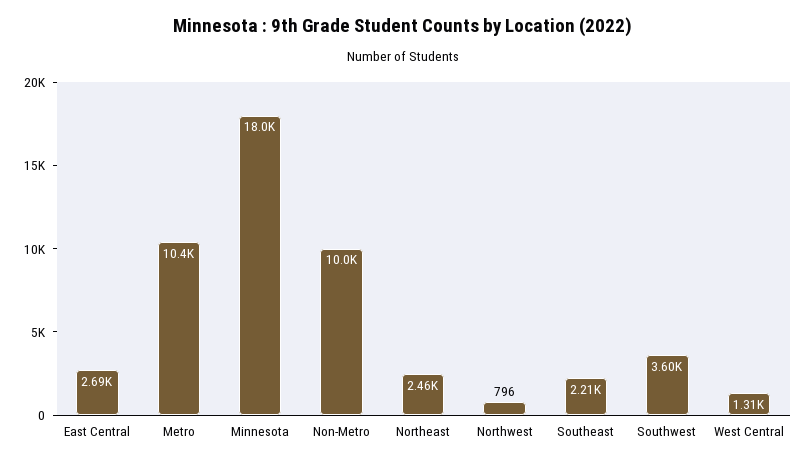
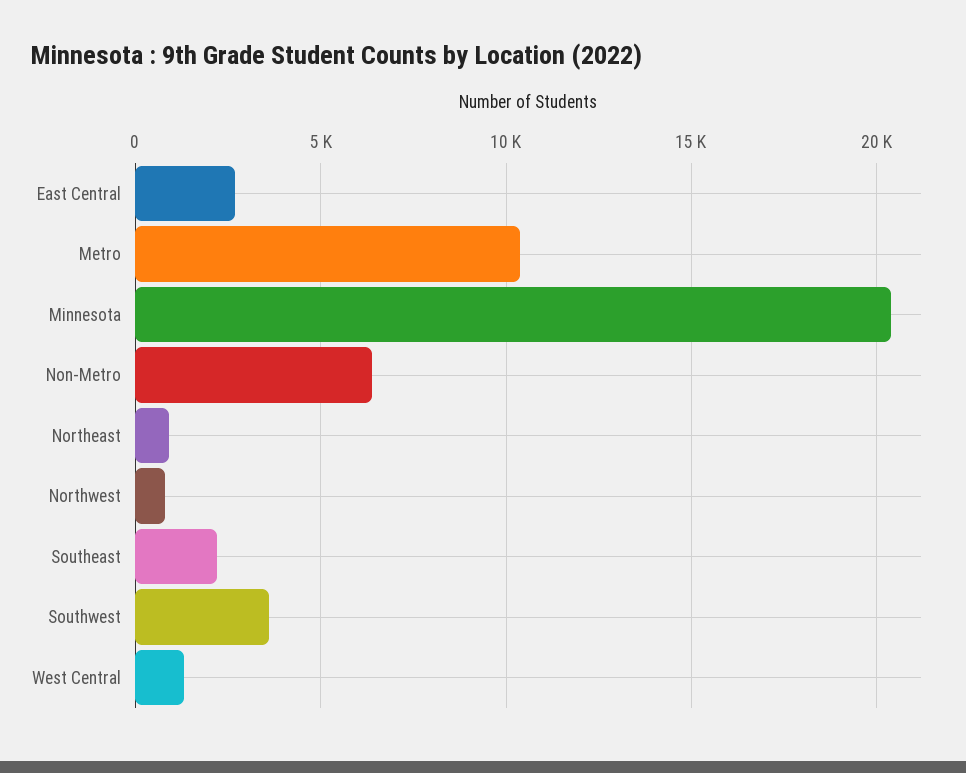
Minnesota: 18000 -> 20500
Non-Metro: 10000 -> 6500
Northeast: 2460 -> 1000

